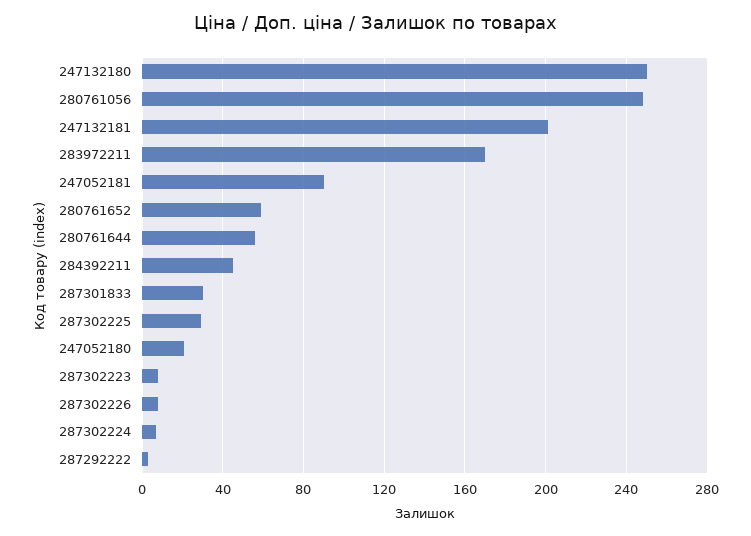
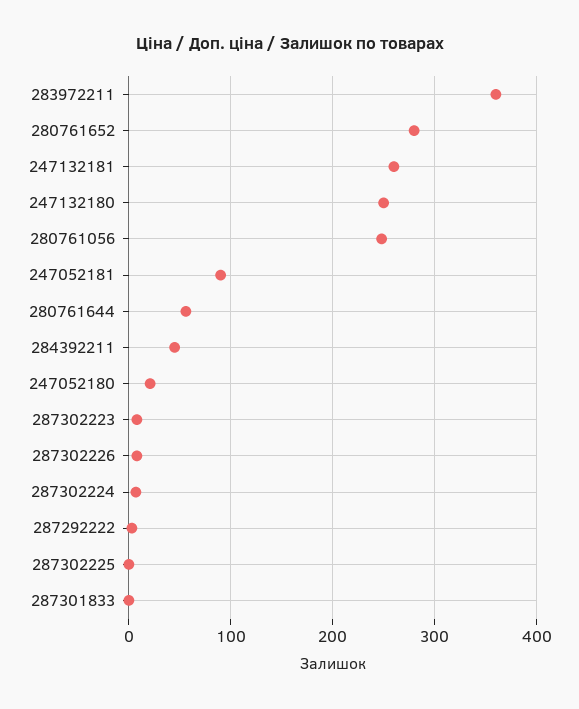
247132181: 200 -> 260
283972211: 170 -> 360
280761652: 60 -> 280
287301833: 30 -> 0
287302225: 30 -> 0

